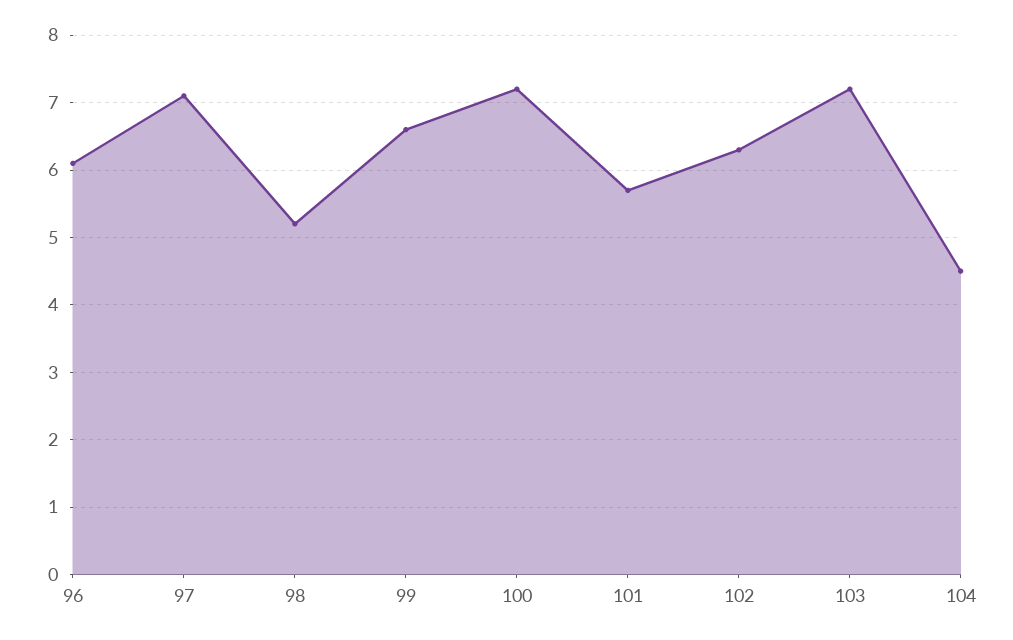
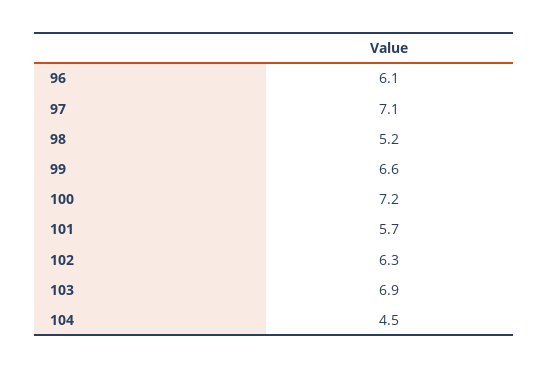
103: 7.2 -> 6.9

